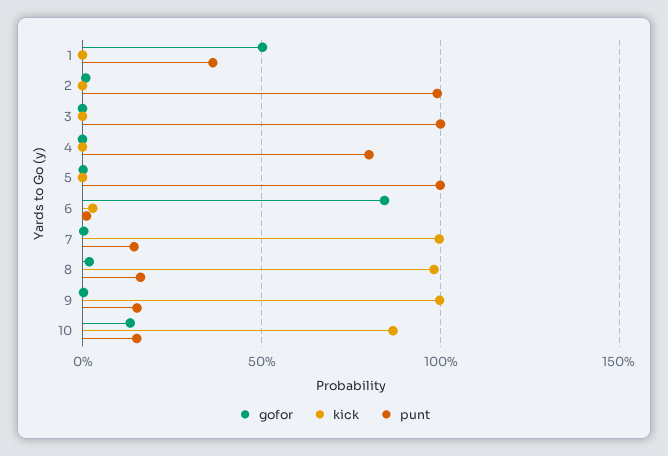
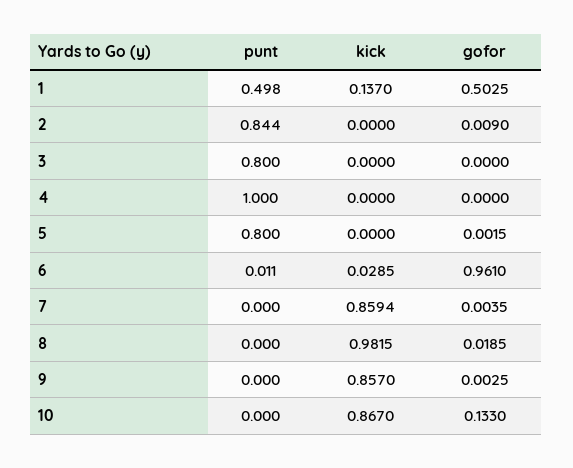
kick, 1: 0 -> 0.137
punt, 1: 0.35 -> 0.498
punt, 2: 1 -> 0.844
punt, 3: 1 -> 0.8
punt, 4: 0.8 -> 1
punt, 5: 1 -> 0.8
gofor, 6: 0.85 -> 0.961
kick, 7: 1 -> 0.8594
punt, 7: 0.15 -> 0
punt, 8: 0.15 -> 0
kick, 9: 1 -> 0.857
punt, 9: 0.15 -> 0
punt, 10: 0.15 -> 0

